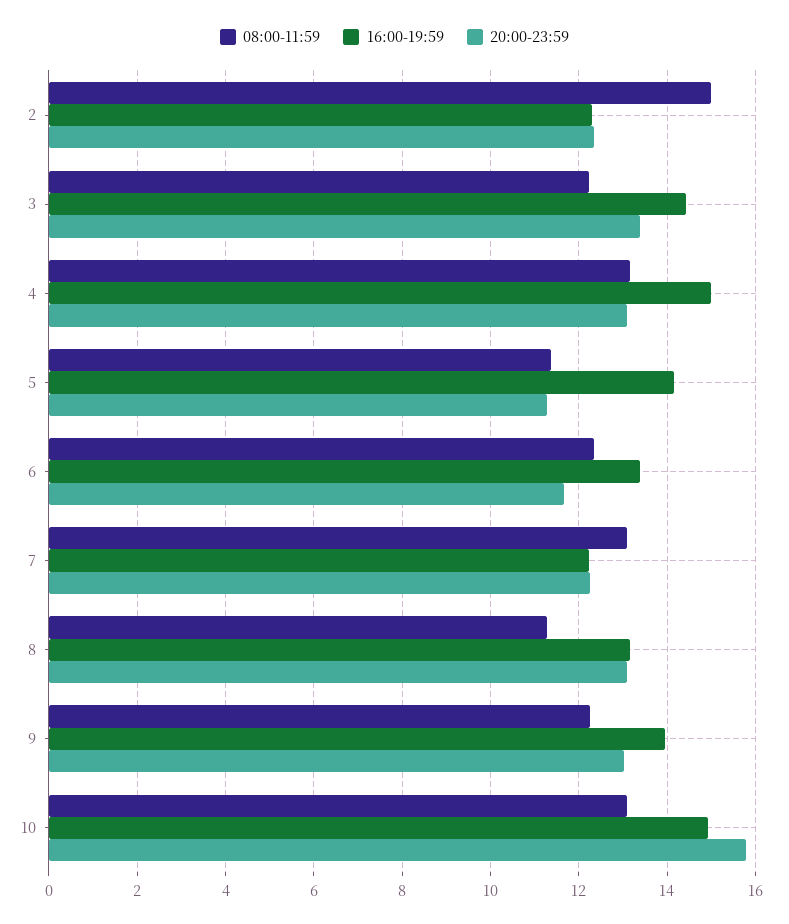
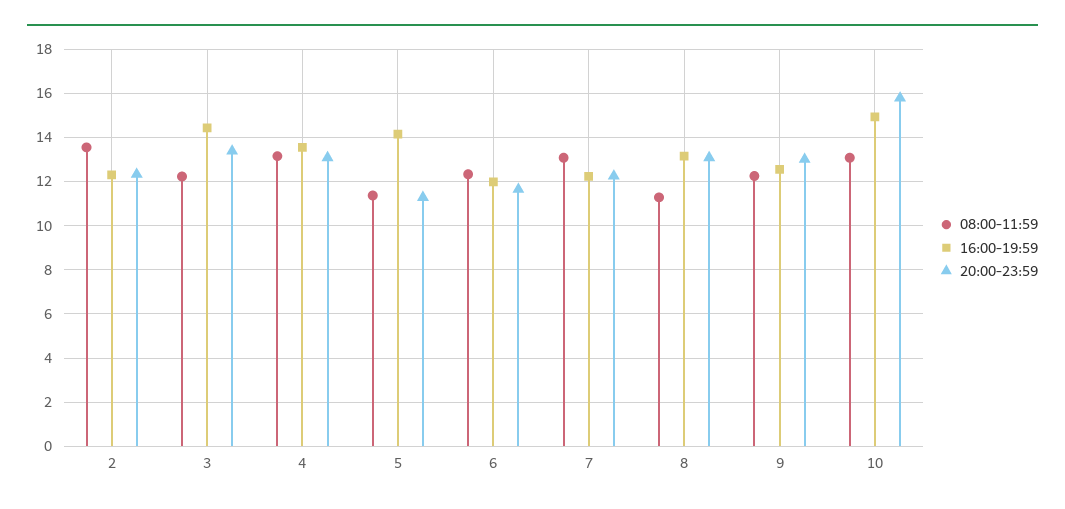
08:00-11:59, 2: 15 -> 13.5
16:00-19:59, 4: 15 -> 13.5
16:00-19:59, 6: 13.4 -> 12
16:00-19:59, 9: 14 -> 12.5

